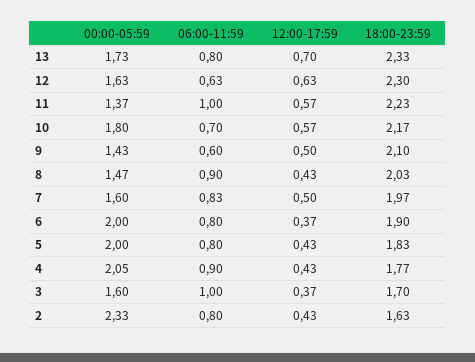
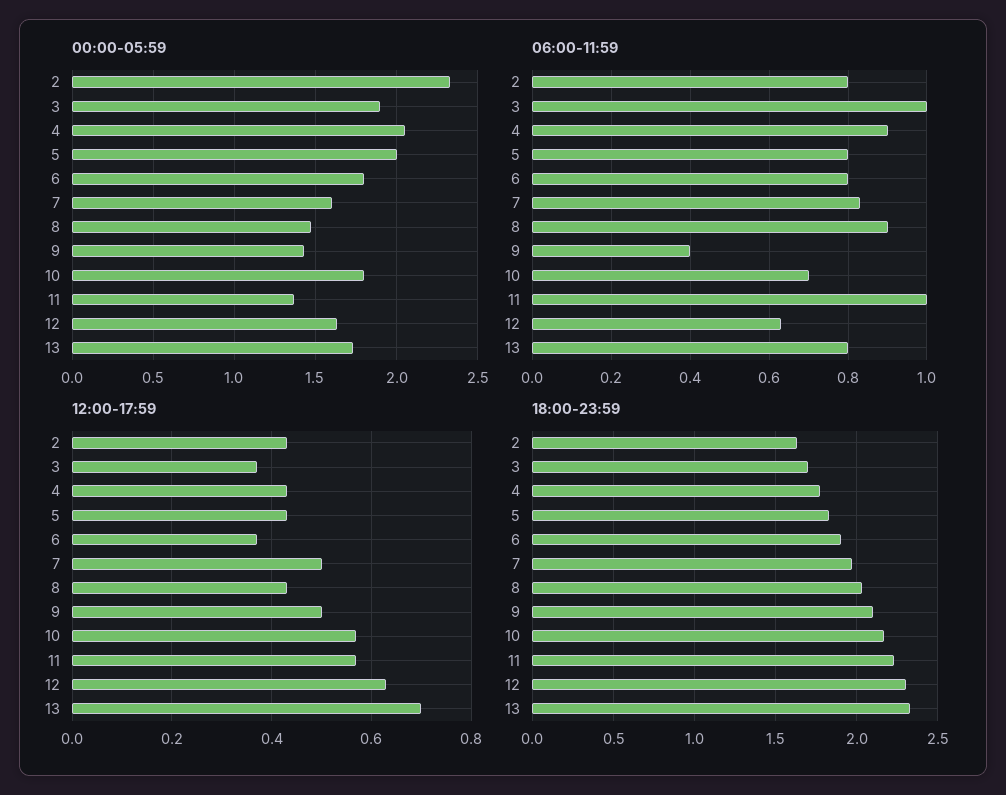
06:00-11:59, 9: 0.6 -> 0.4
00:00-05:59, 6: 2 -> 1.8
00:00-05:59, 3: 1.6 -> 1.9

